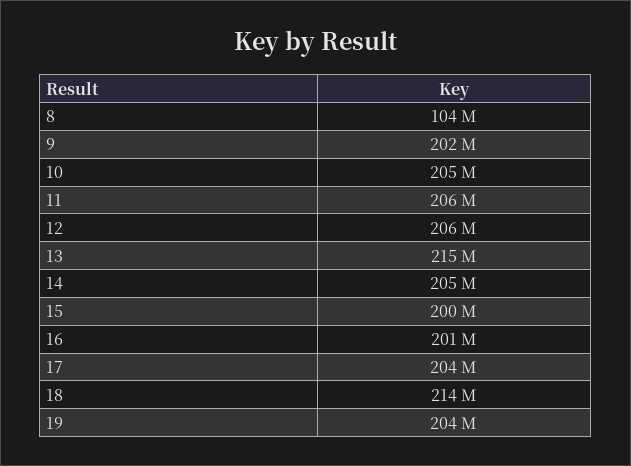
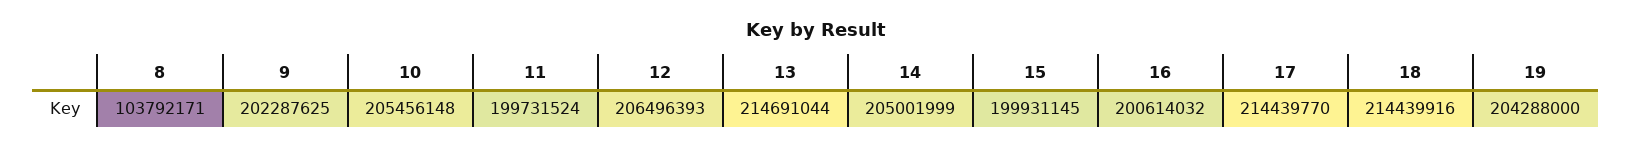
11: 206000000 -> 199731524
17: 204000000 -> 214439770

